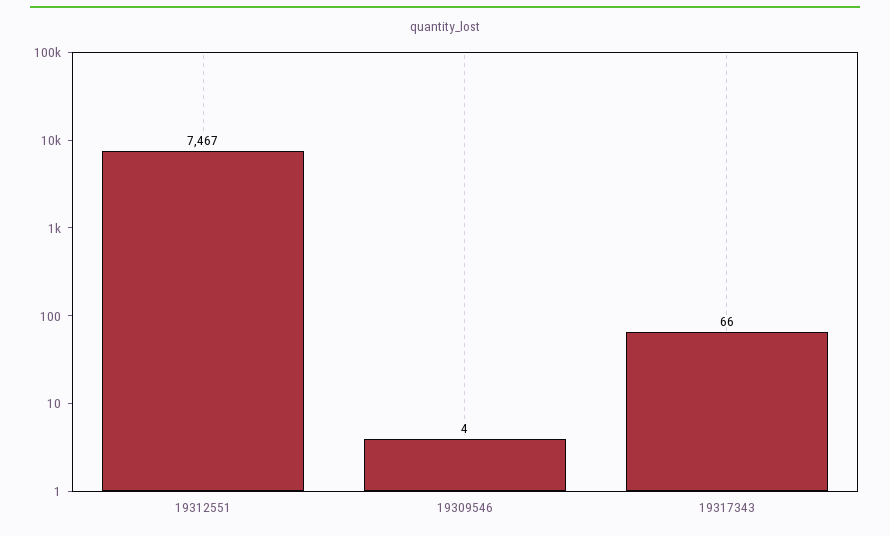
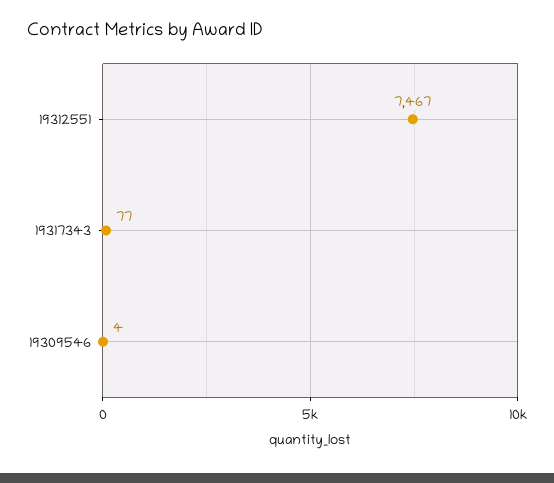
19317343: 66 -> 77

